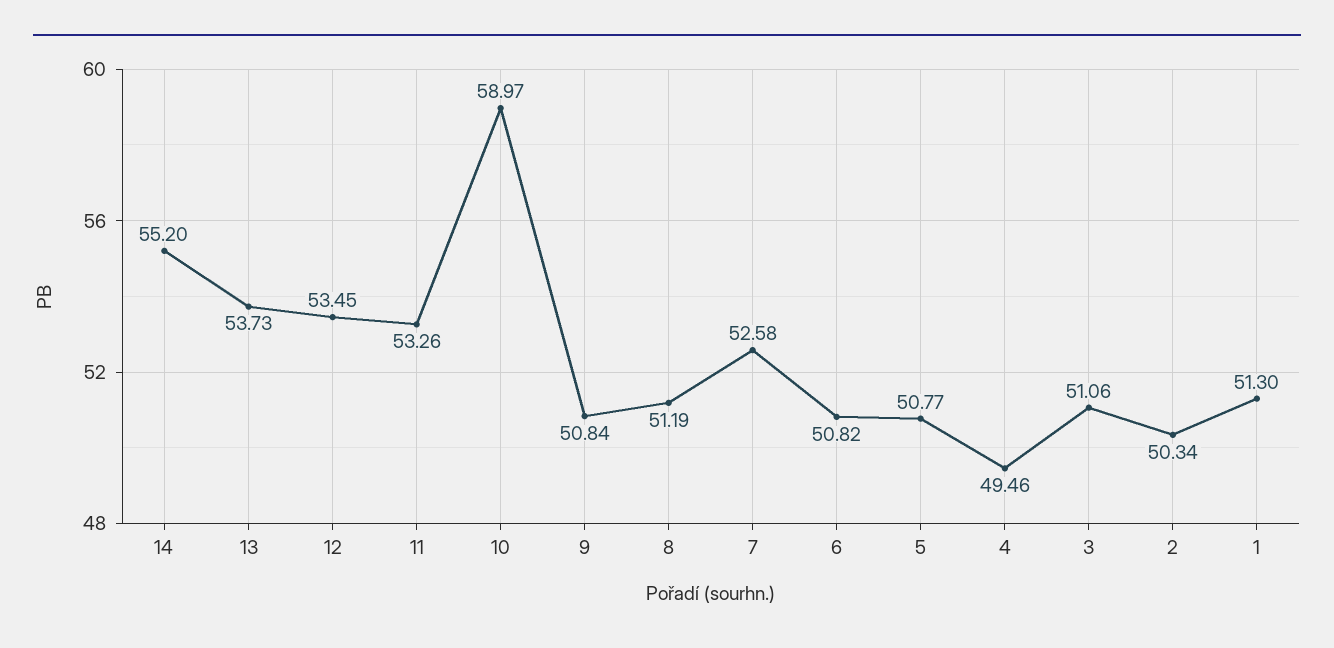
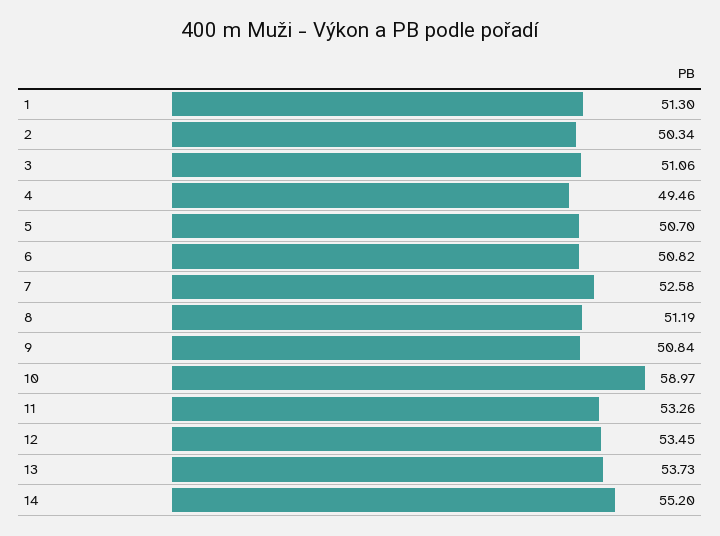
5: 50.77 -> 50.7

